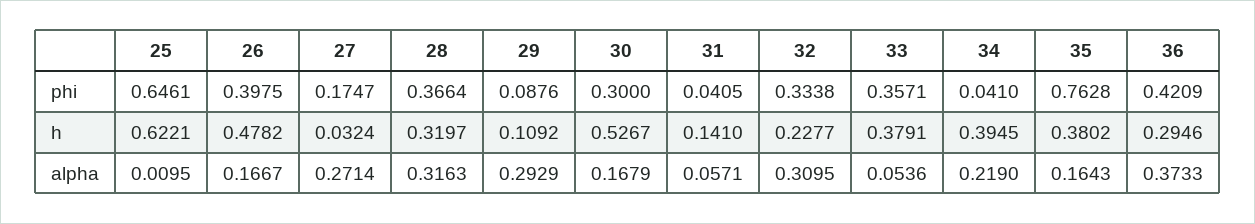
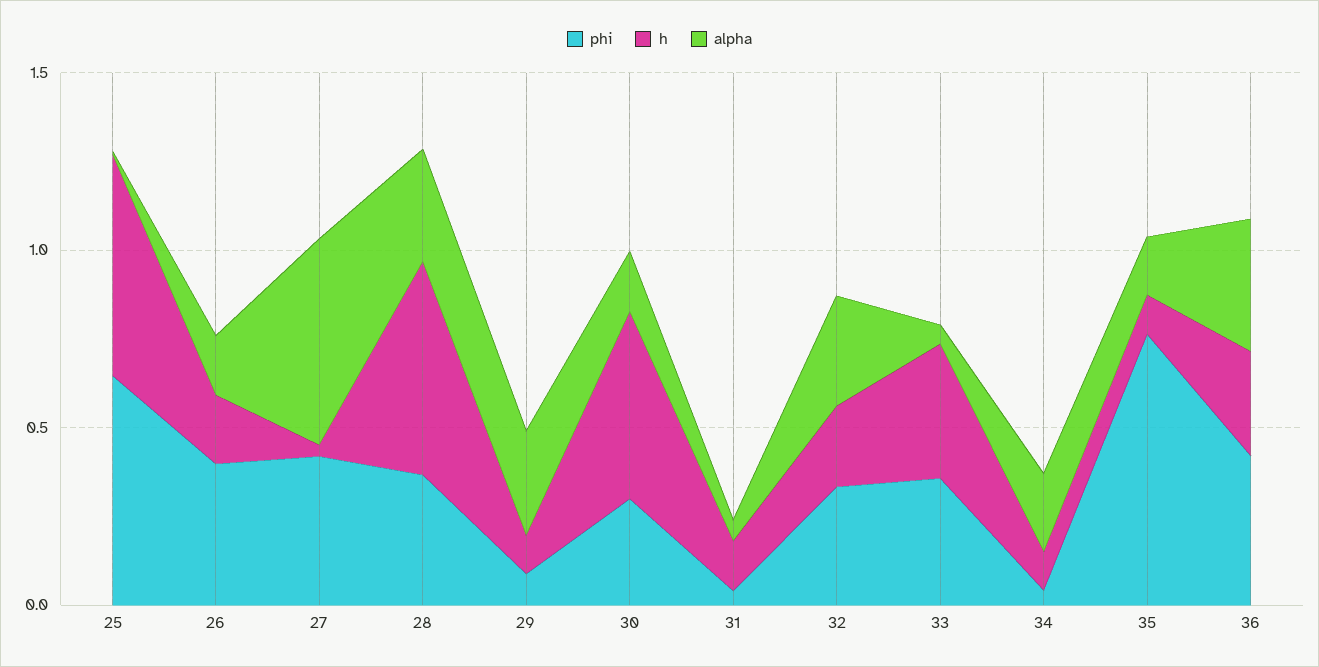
phi, 27: 0.1747 -> 0.4
h, 26: 0.4782 -> 0.2
h, 28: 0.3197 -> 0.6
h, 34: 0.3945 -> 0.1
h, 35: 0.3802 -> 0.1
alpha, 27: 0.2714 -> 0.6

